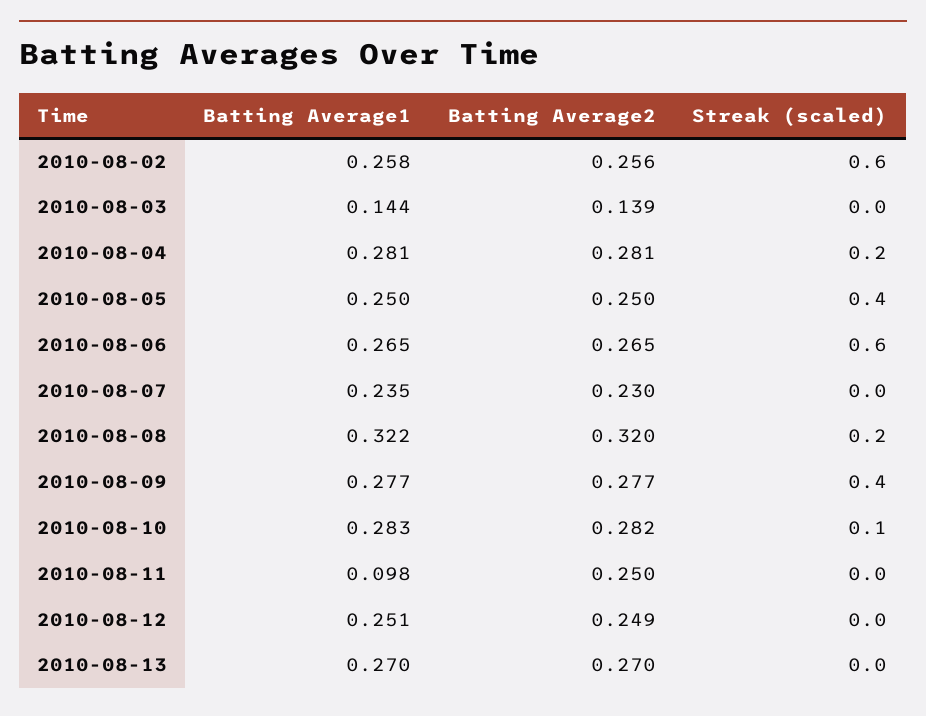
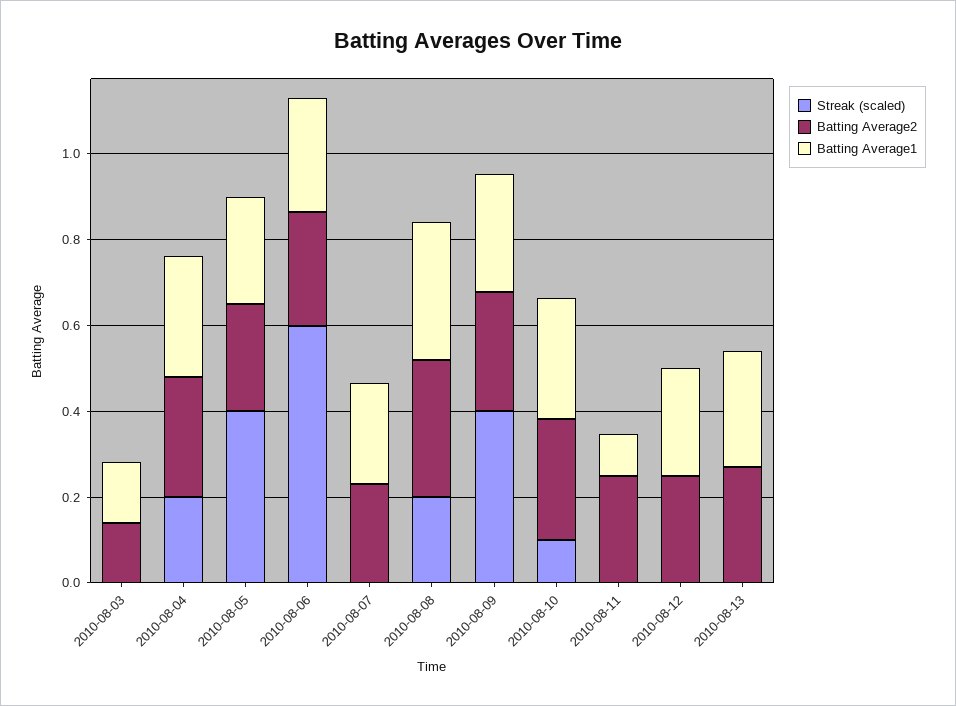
Batting Average1, 2010-08-02: 0.258 -> none
Batting Average2, 2010-08-02: 0.256 -> none
Streak (scaled), 2010-08-02: 0.6 -> none

